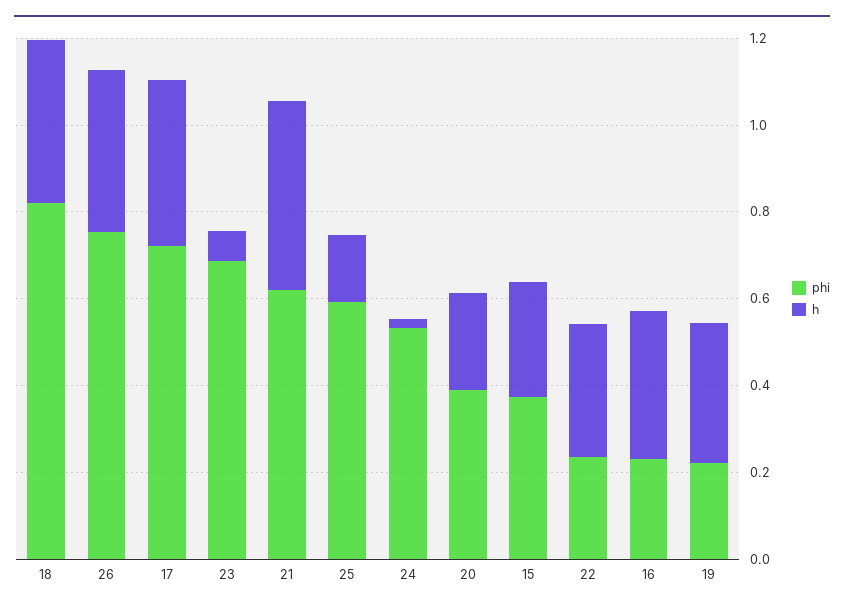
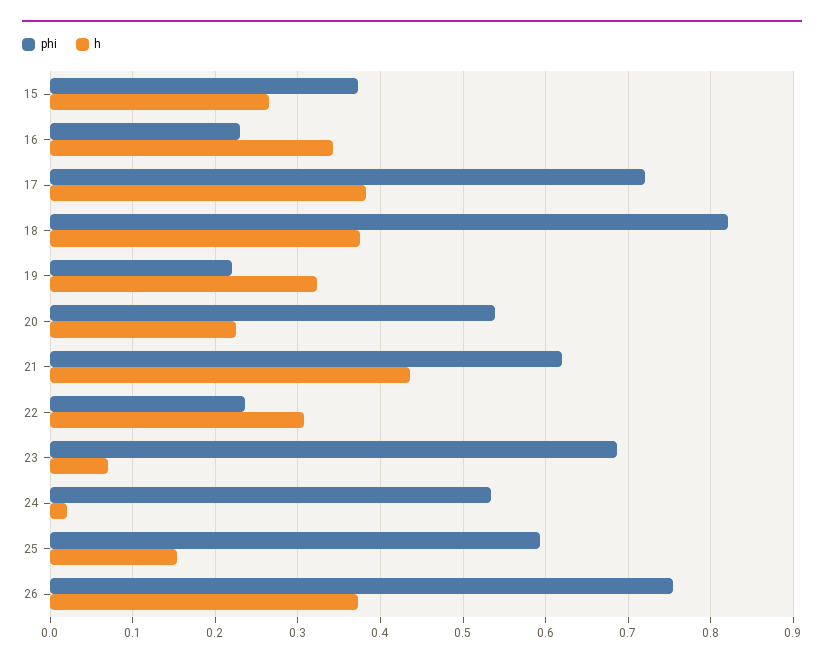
phi, 20: 0.4 -> 0.54

